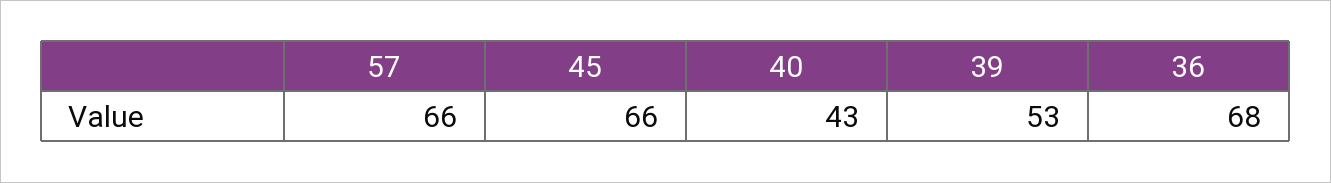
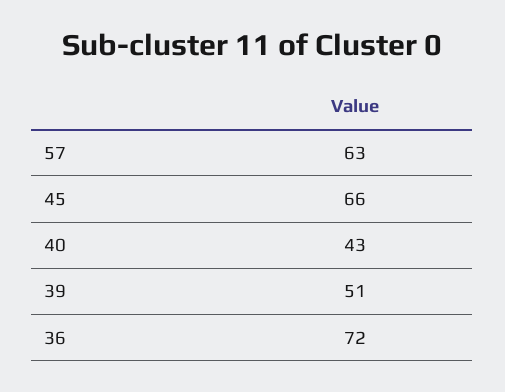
57: 66 -> 63
39: 53 -> 51
36: 68 -> 72

